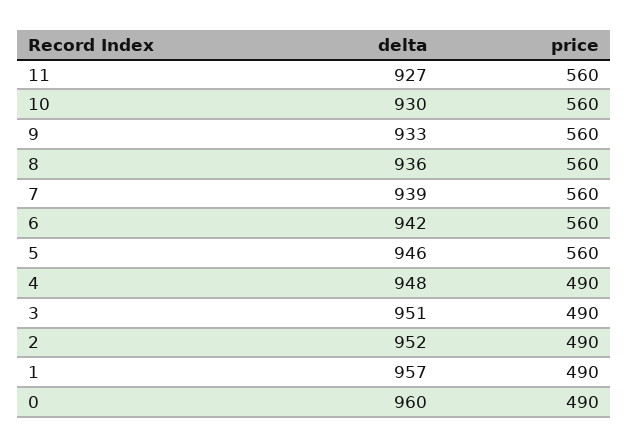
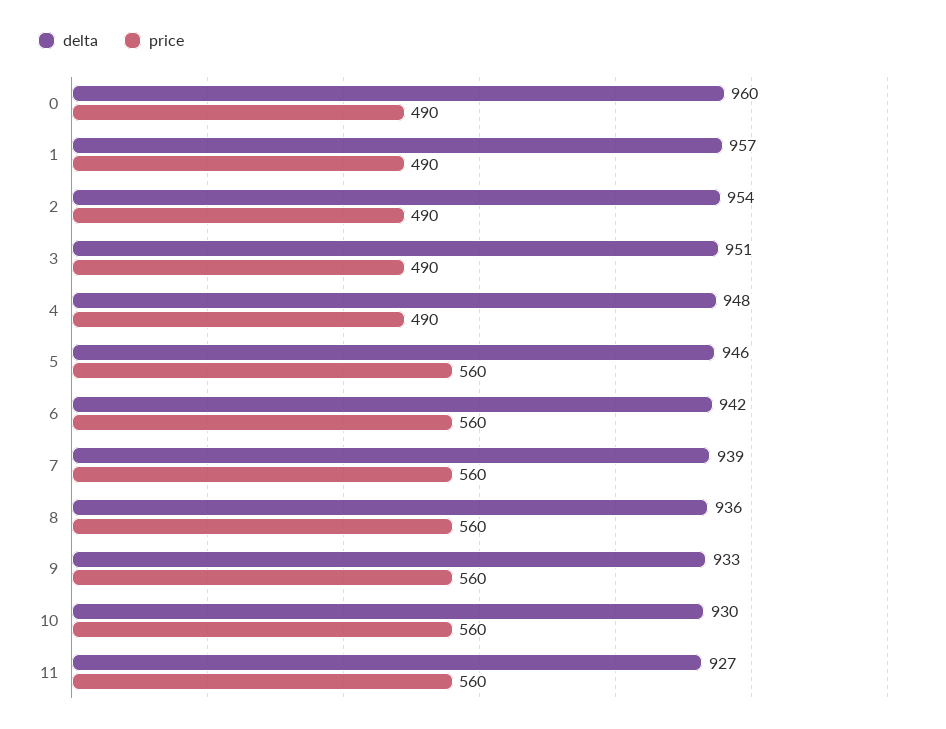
delta, 2: 952 -> 954

